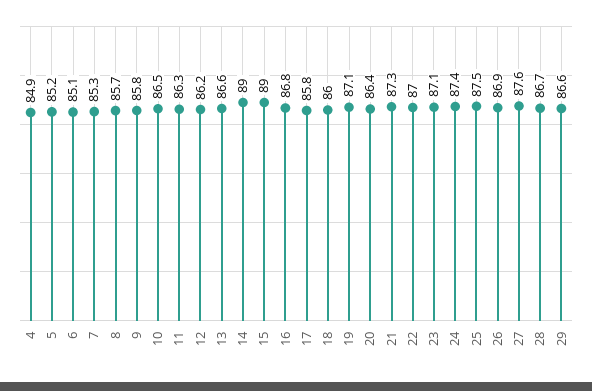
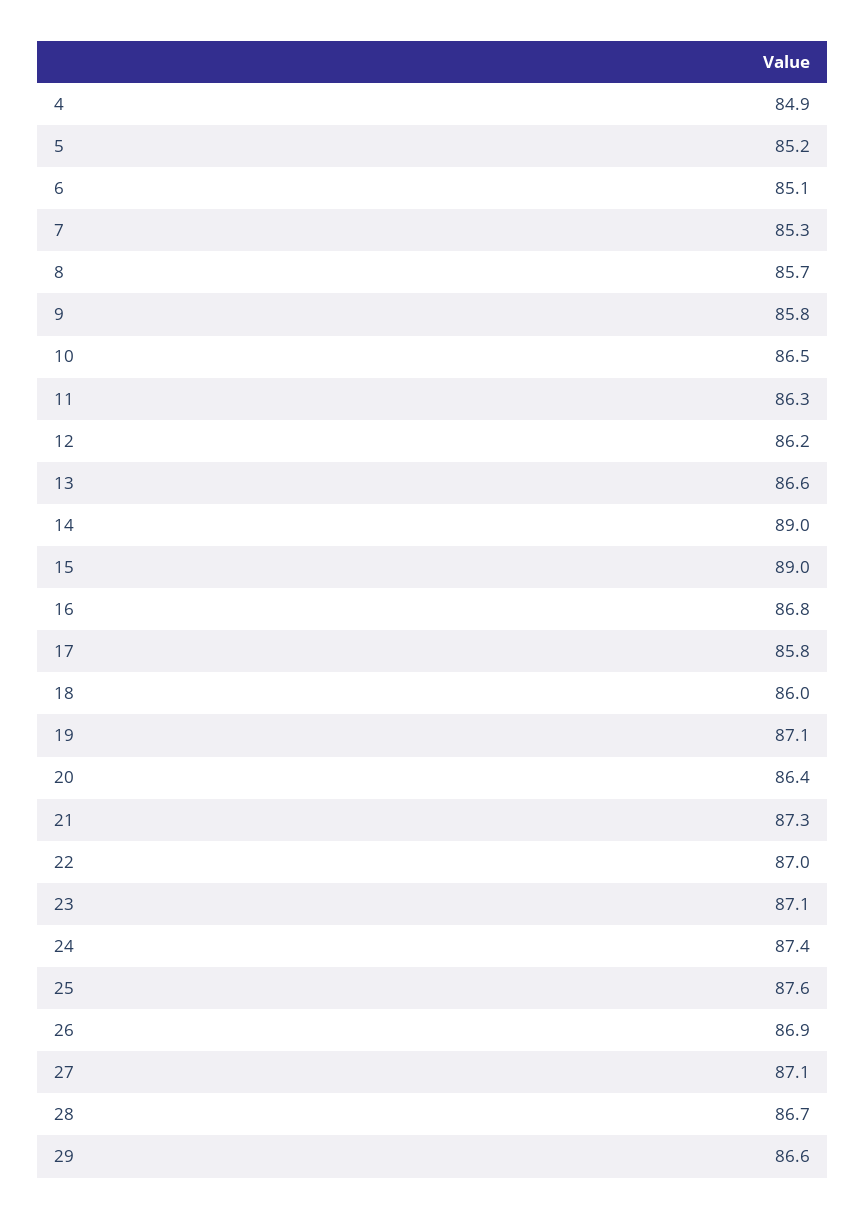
25: 87.5 -> 87.6
27: 87.6 -> 87.1

